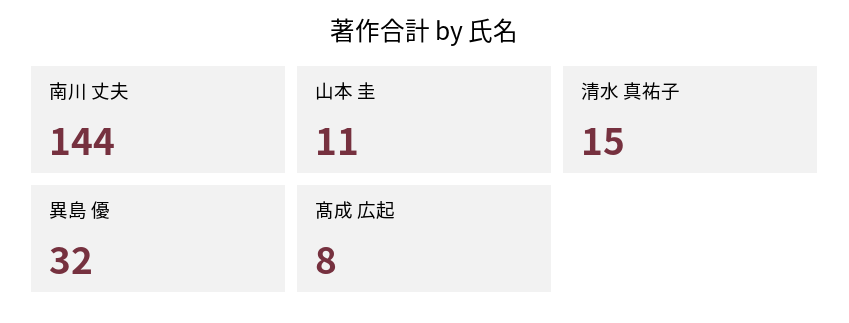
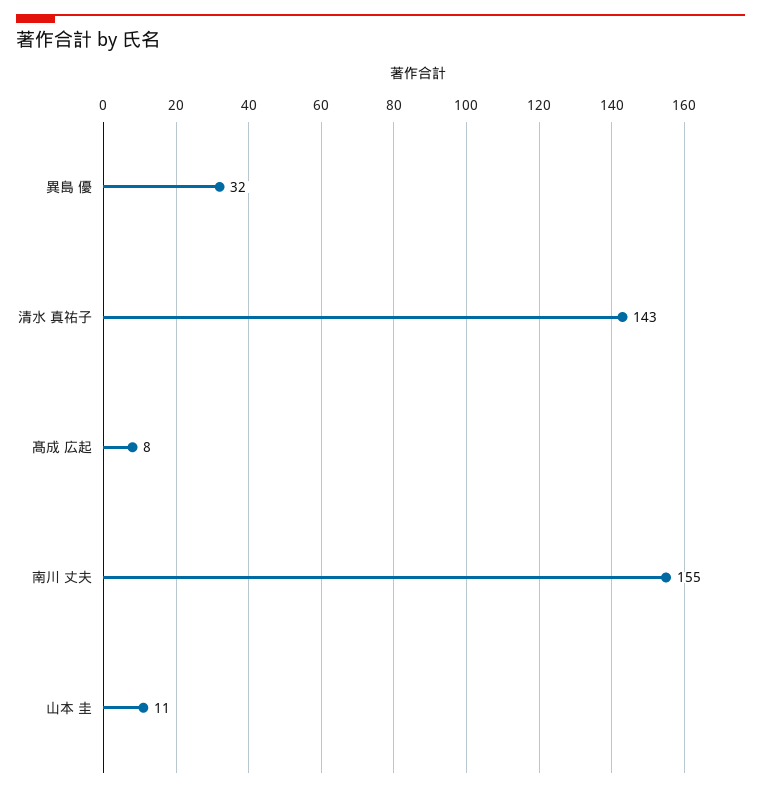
南川 丈夫: 144 -> 155
清水 真祐子: 15 -> 143

